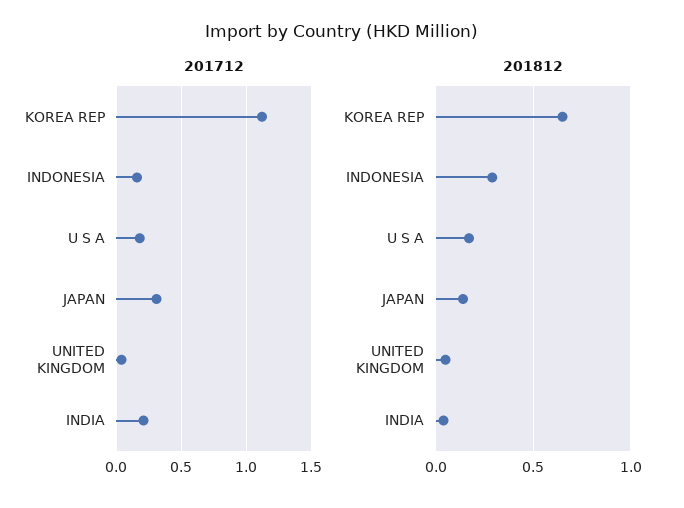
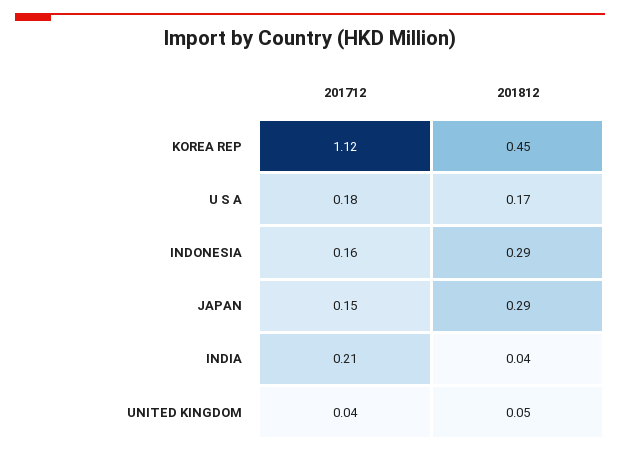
201712, JAPAN: 0.3 -> 0.15
201812, KOREA REP: 0.65 -> 0.45
201812, JAPAN: 0.15 -> 0.29

